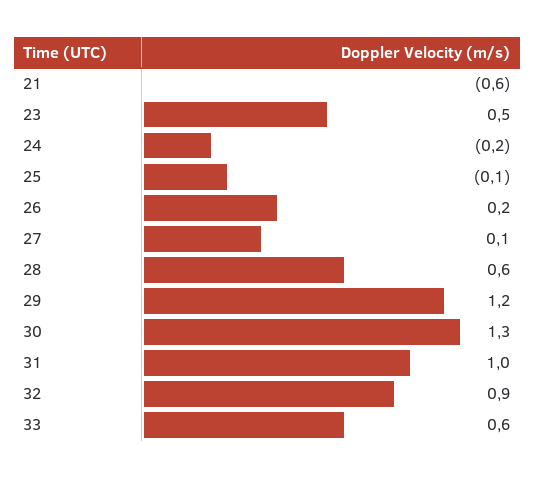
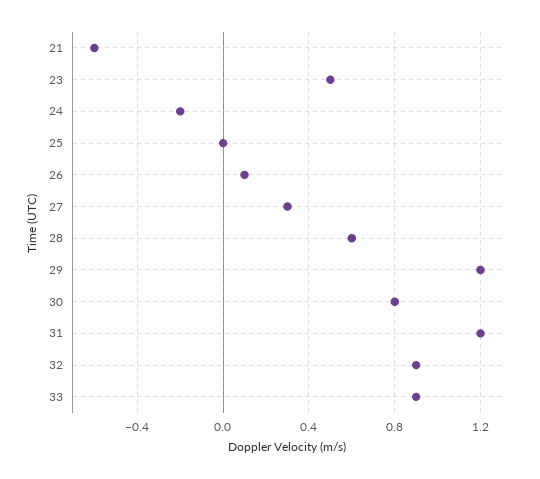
25: -0.1 -> 0
26: 0.2 -> 0.1
27: 0.1 -> 0.3
30: 1.3 -> 0.8
31: 1 -> 1.2
33: 0.6 -> 0.9

